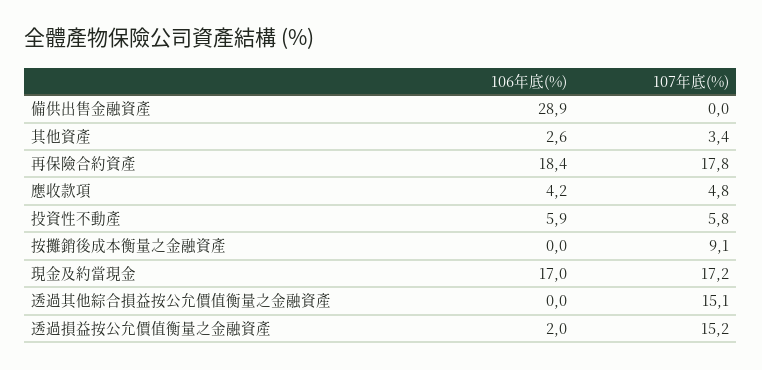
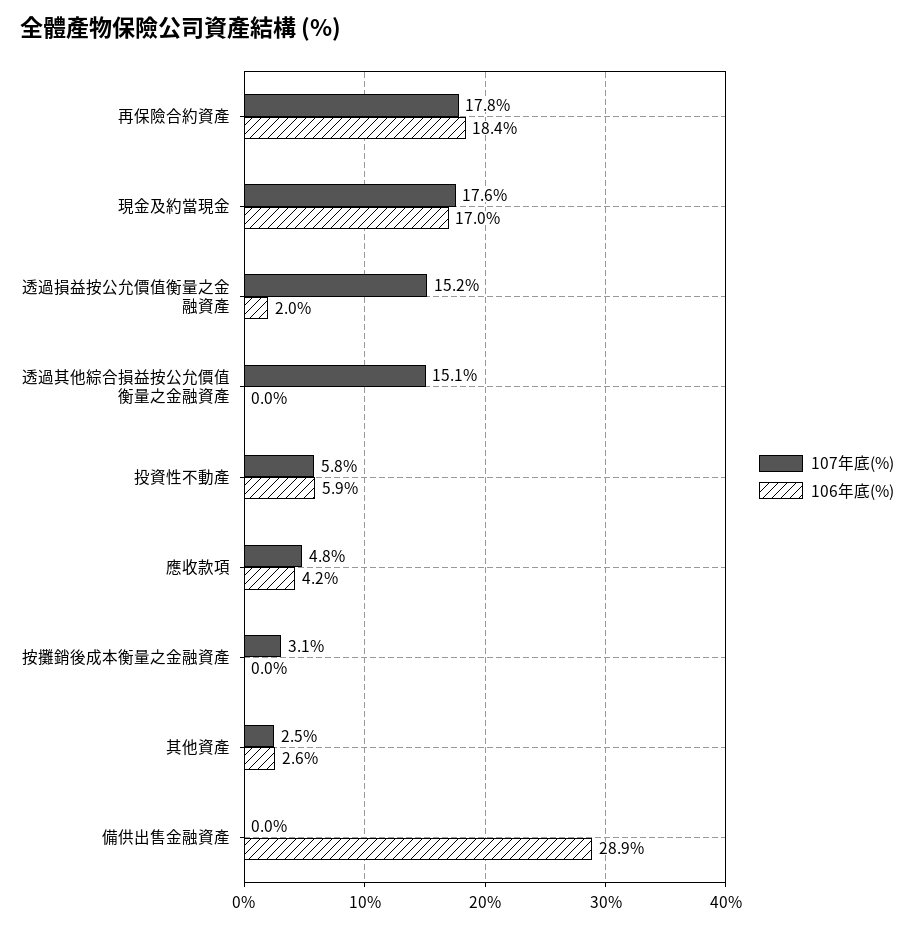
107年底(%), 其他資產: 3.4 -> 2.5
107年底(%), 按攤銷後成本衡量之金融資產: 9.1 -> 3.1
107年底(%), 現金及約當現金: 17.2 -> 17.6

